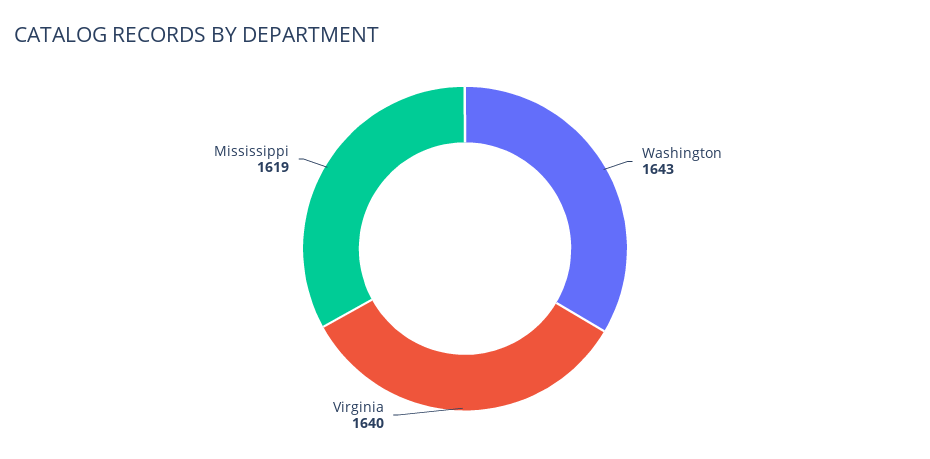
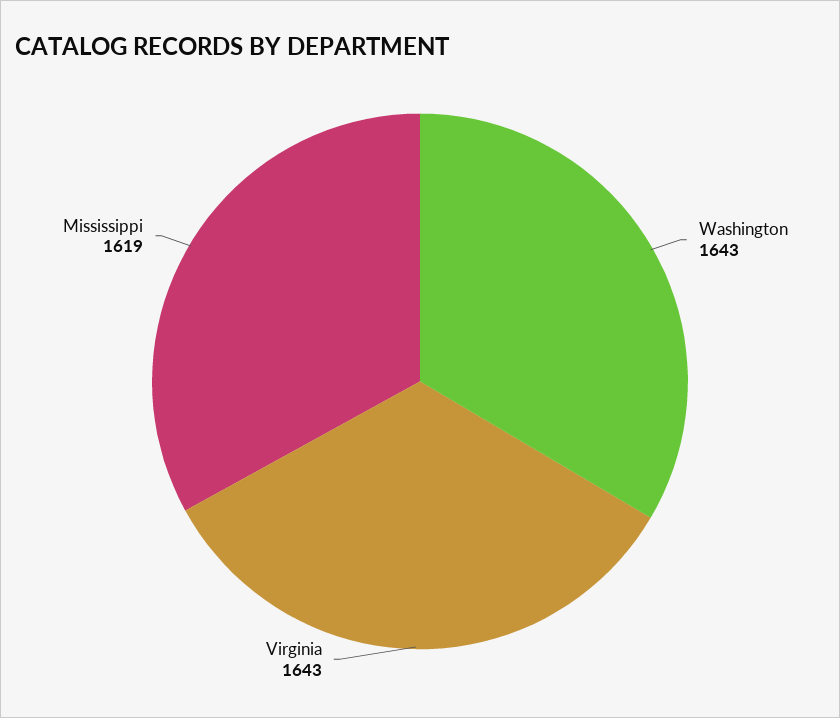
Virginia: 1640 -> 1643

